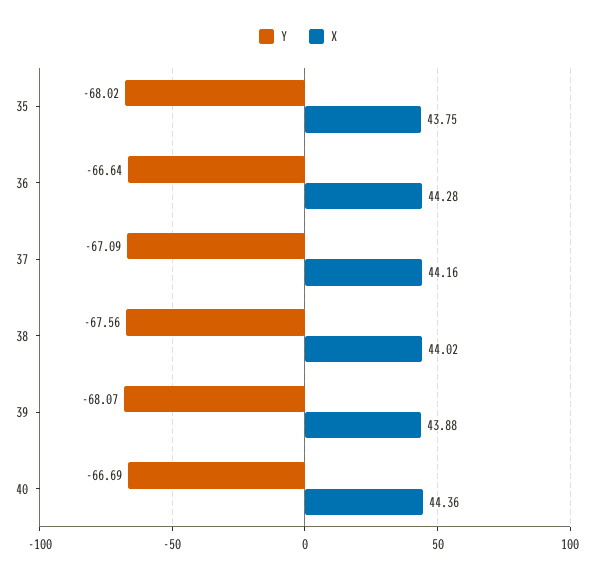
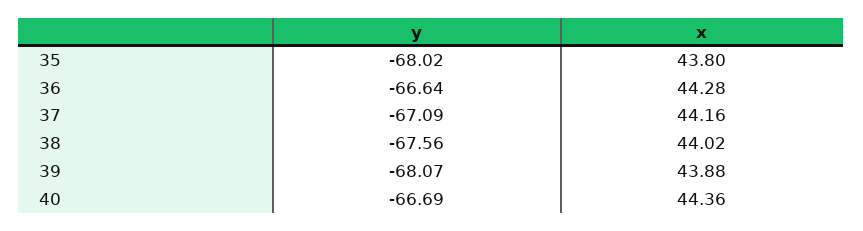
X, 35: 43.75 -> 43.8

